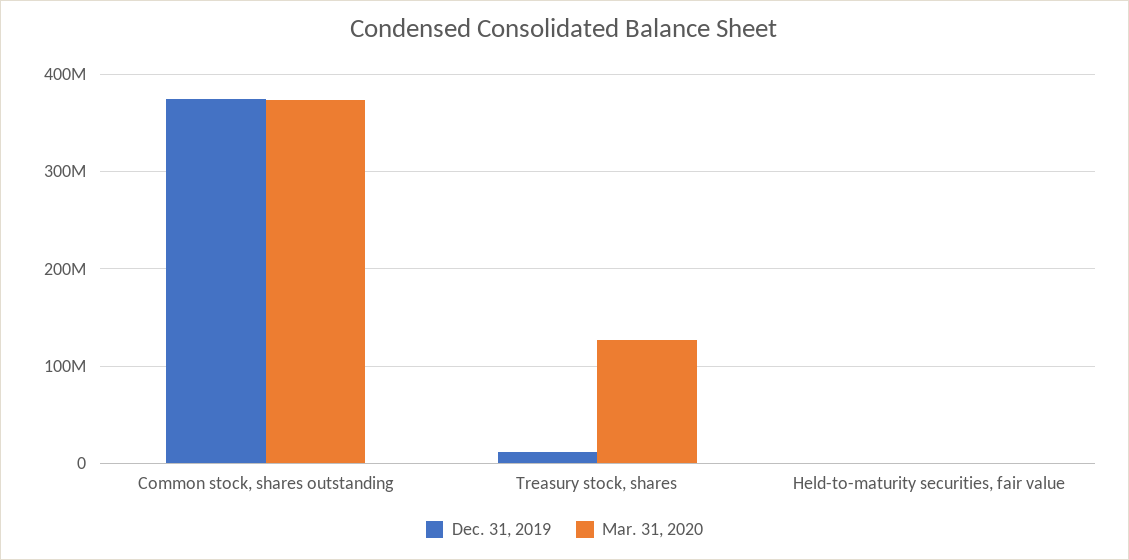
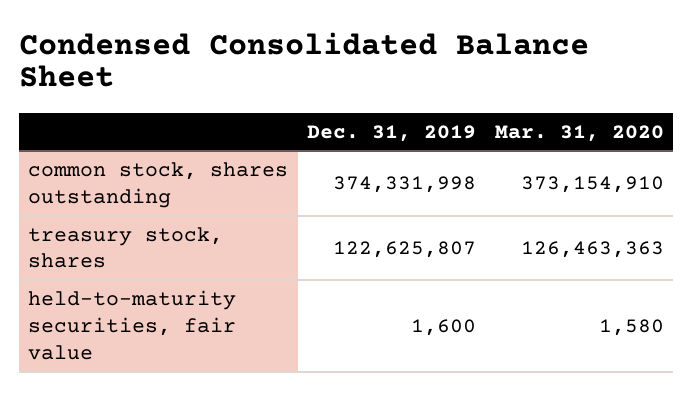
Dec. 31, 2019, Treasury stock, shares: 10000000 -> 122625807

